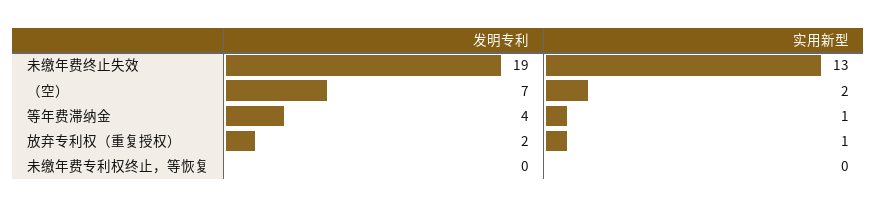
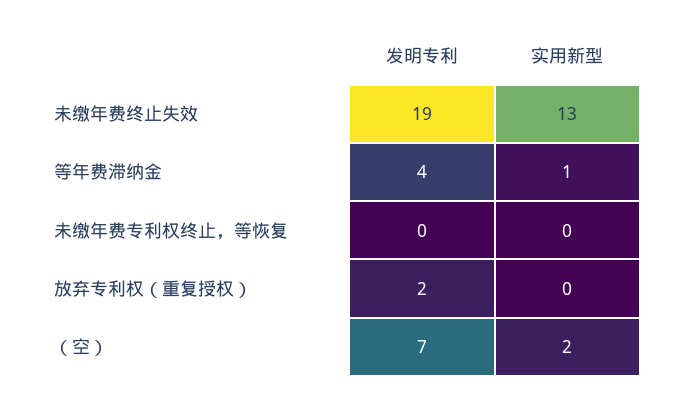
实用新型, 放弃专利权（重复授权）: 1 -> 0

